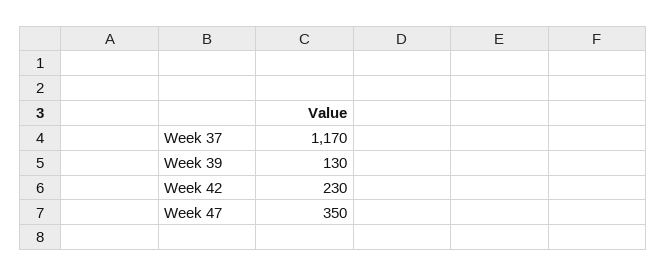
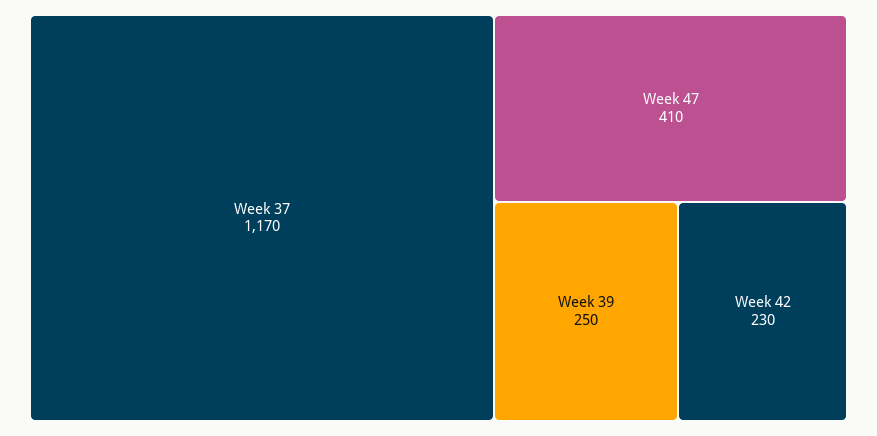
Week 39: 130 -> 250
Week 47: 350 -> 410

